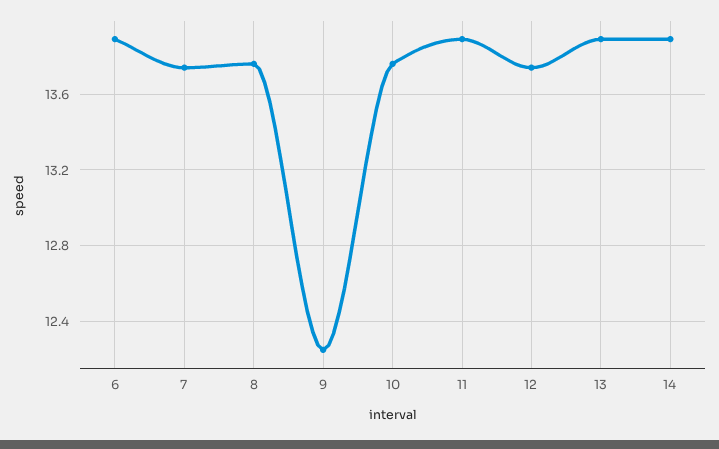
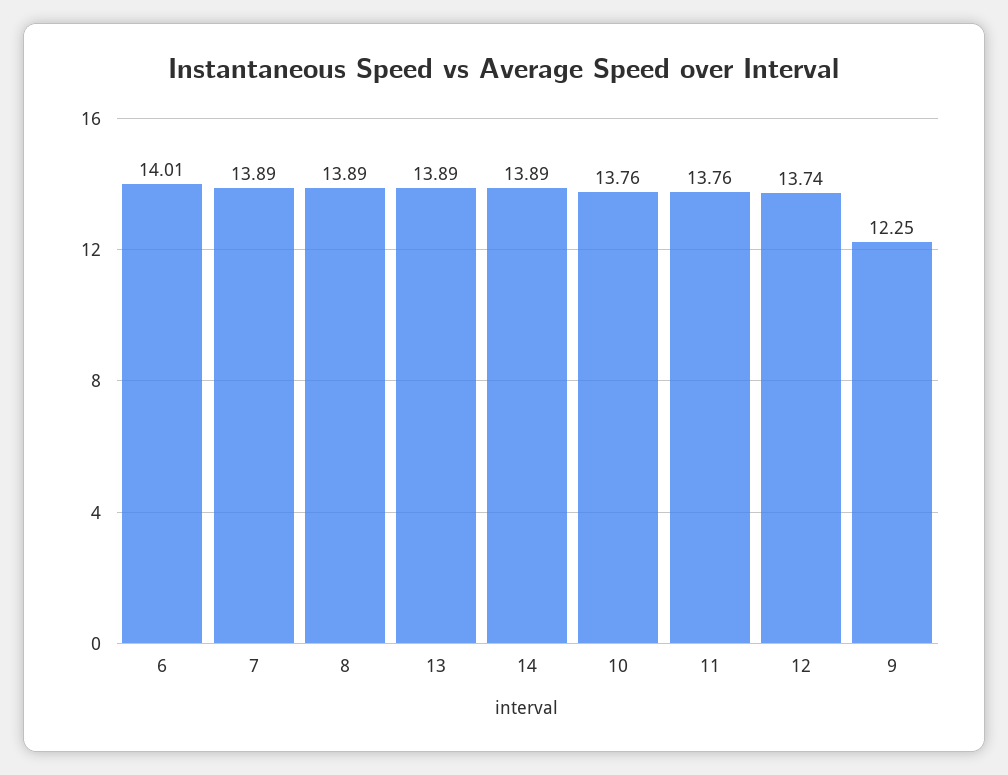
6: 13.9 -> 14.01
7: 13.75 -> 13.89
8: 13.75 -> 13.89
11: 13.9 -> 13.76

